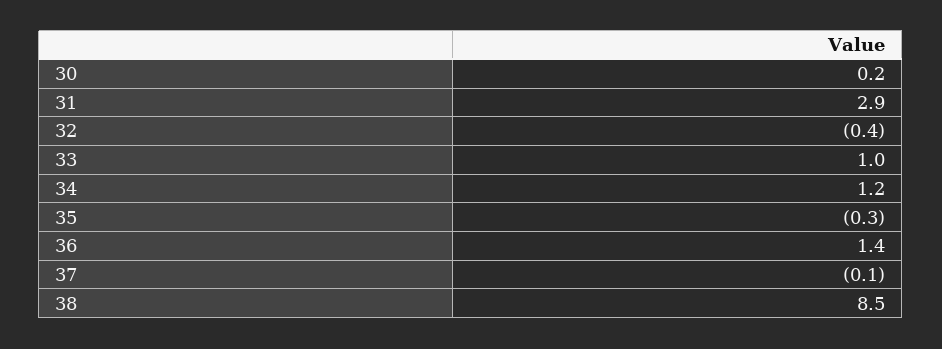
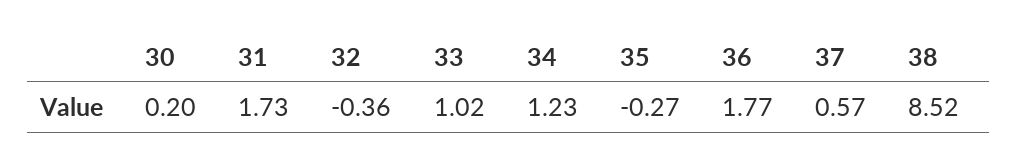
31: 2.9 -> 1.73
36: 1.4 -> 1.77
37: -0.1 -> 0.57

